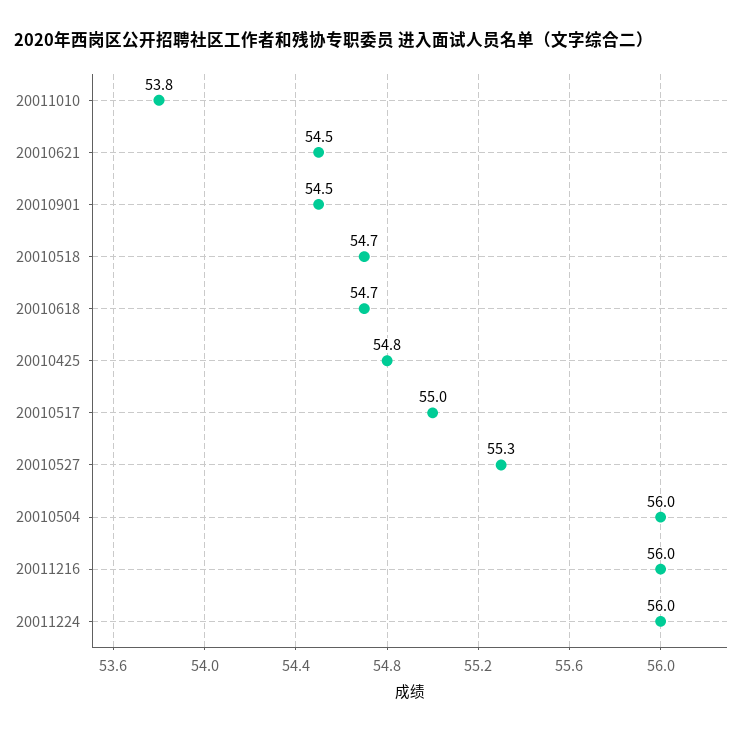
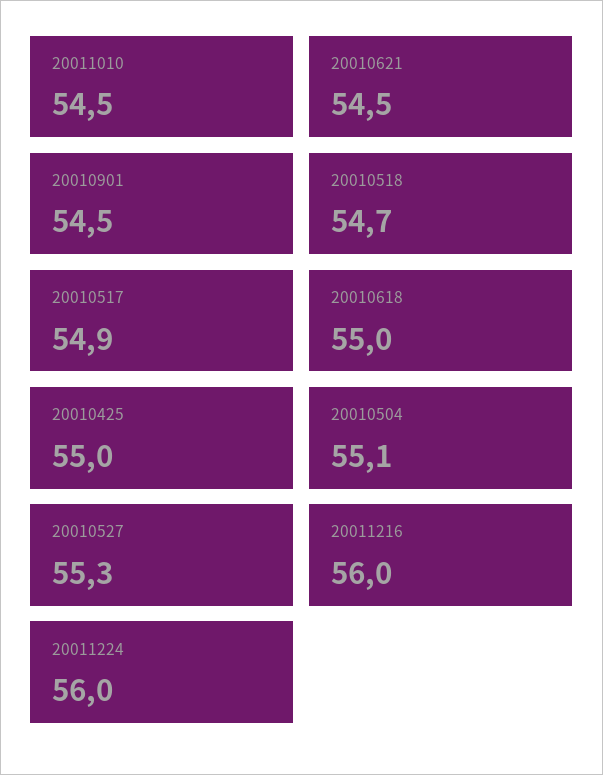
20011010: 53.8 -> 54.5
20010618: 54.7 -> 55
20010425: 54.8 -> 55
20010517: 55 -> 54.9
20010504: 56 -> 55.1

